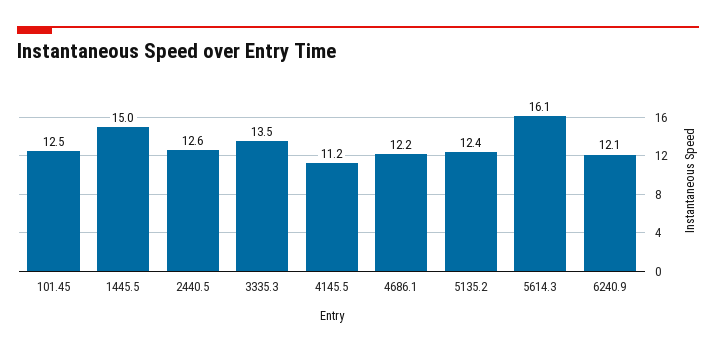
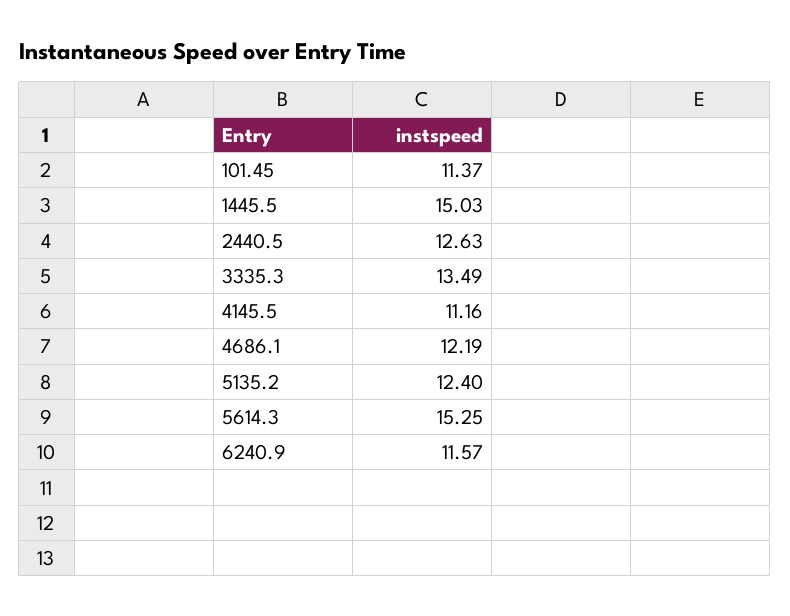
101.45: 12.5 -> 11.37
5614.3: 16.1 -> 15.25
6240.9: 12.1 -> 11.57

